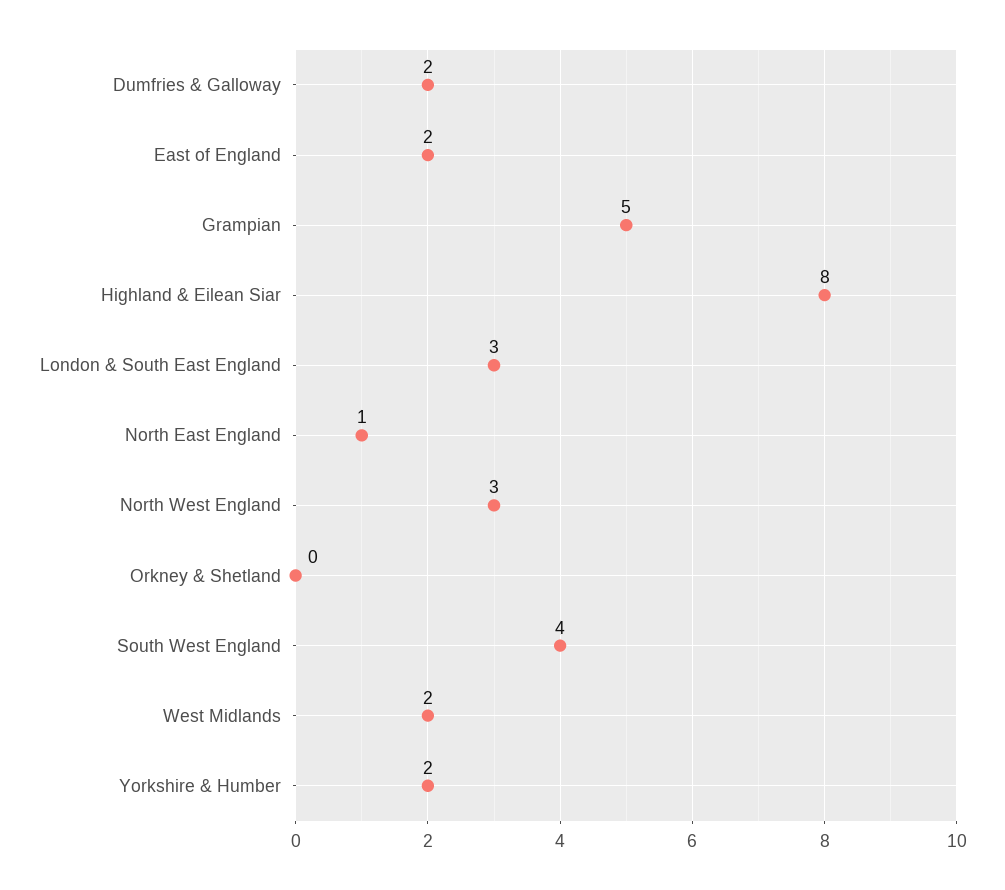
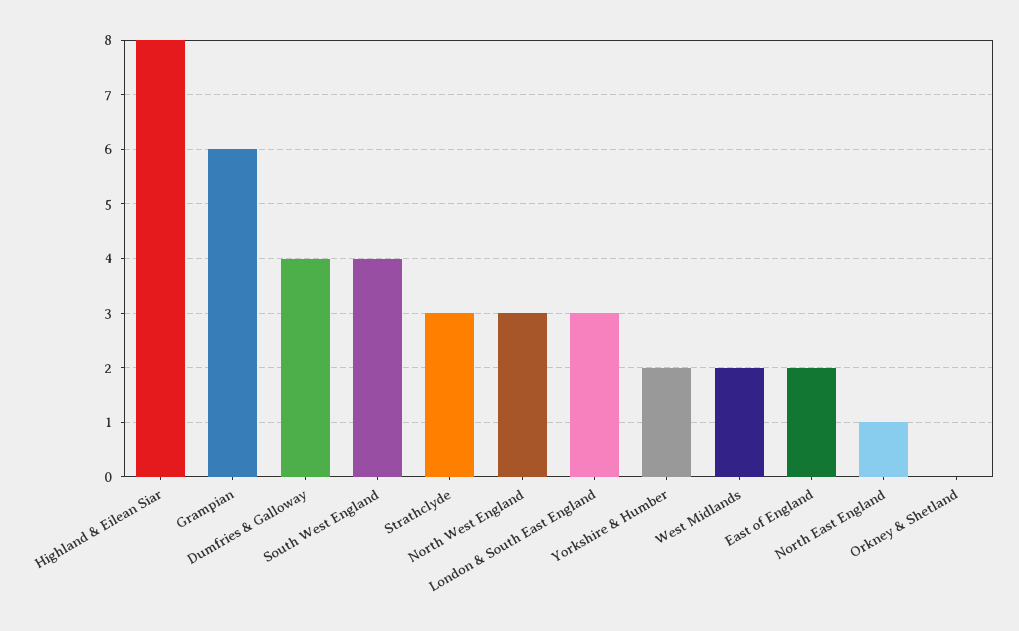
Dumfries & Galloway: 2 -> 4
Grampian: 5 -> 6
Strathclyde: none -> 3

